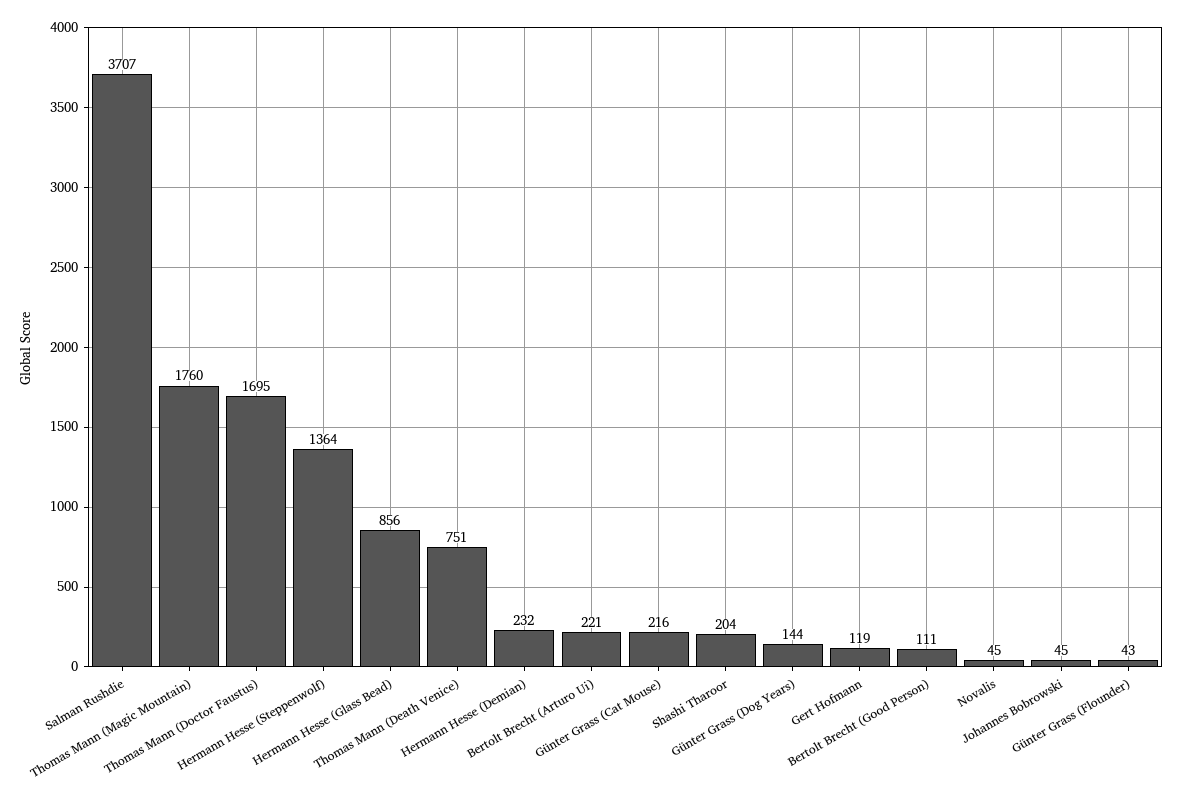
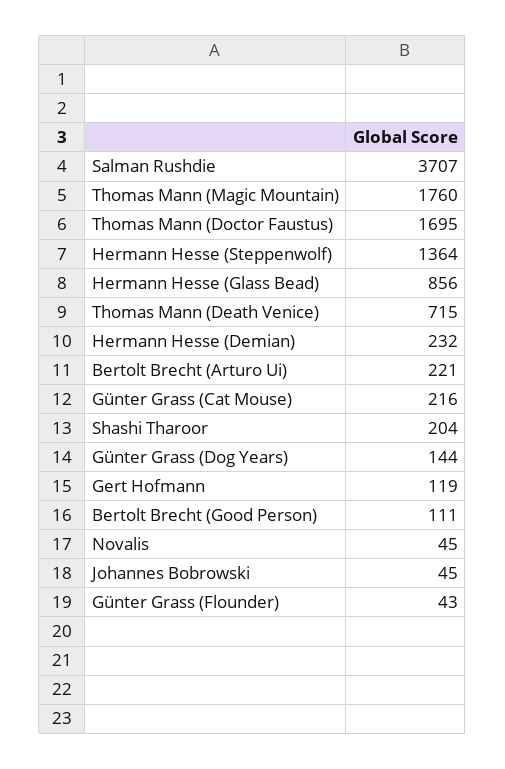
Thomas Mann (Death Venice): 751 -> 715

